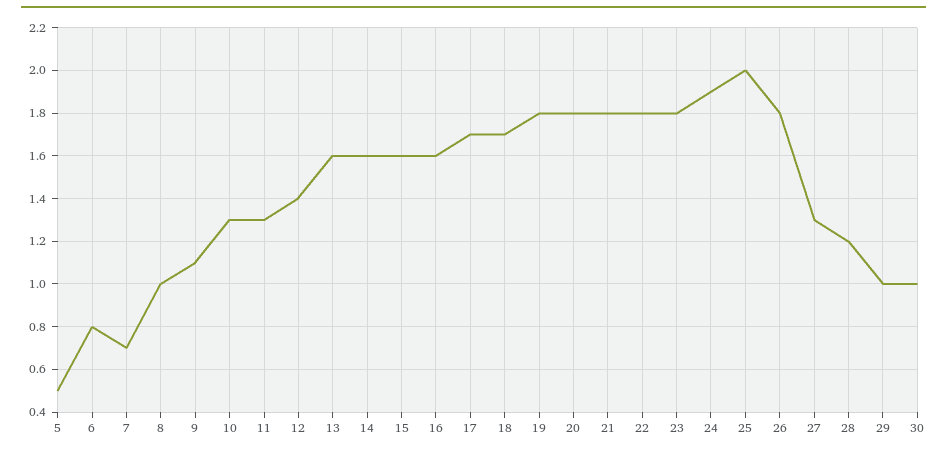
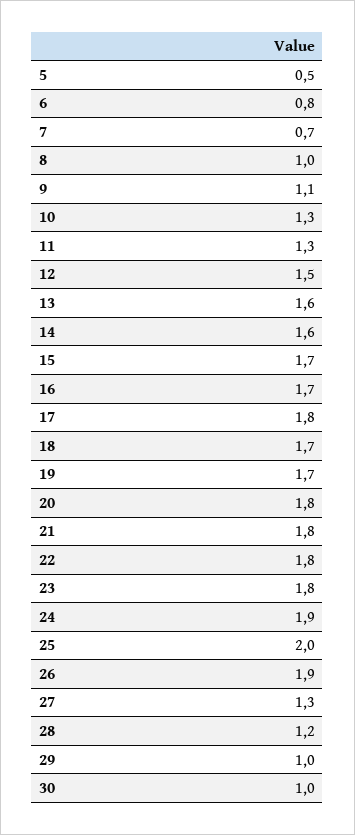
12: 1.4 -> 1.5
15: 1.6 -> 1.7
16: 1.6 -> 1.7
17: 1.7 -> 1.8
19: 1.8 -> 1.7
26: 1.8 -> 1.9

